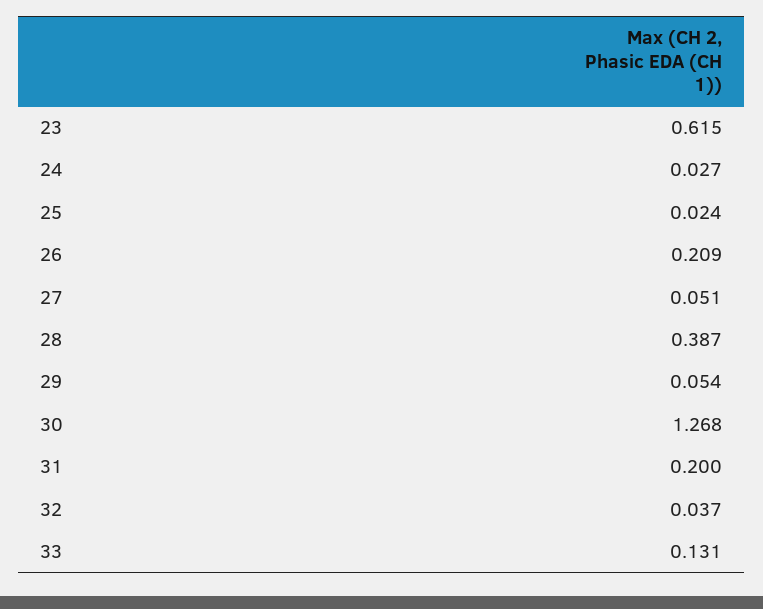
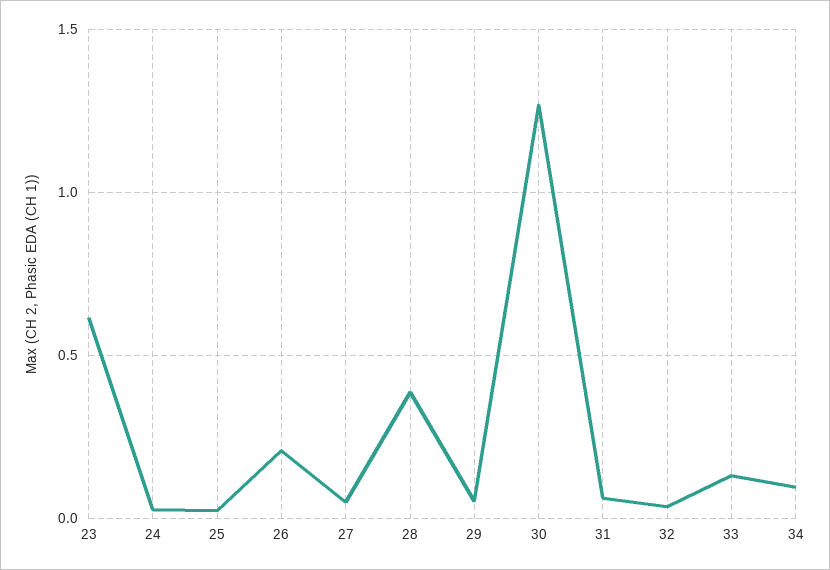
31: 0.2 -> 0.05
34: none -> 0.1

